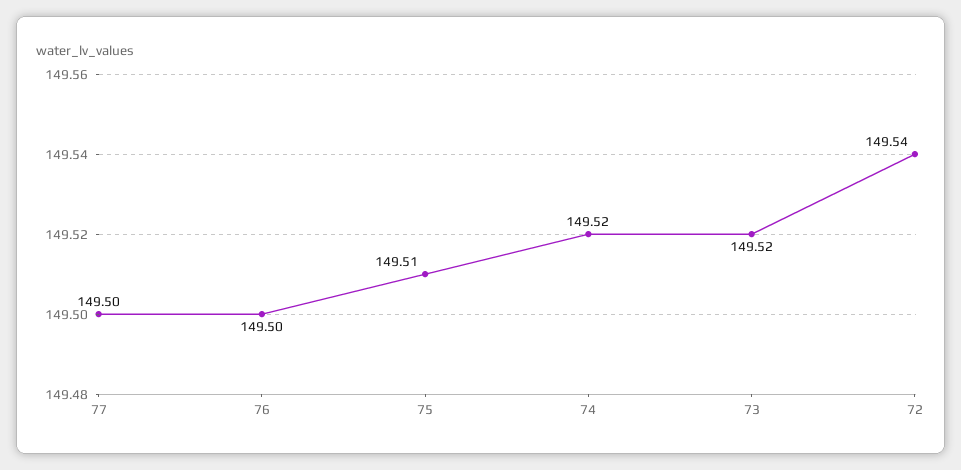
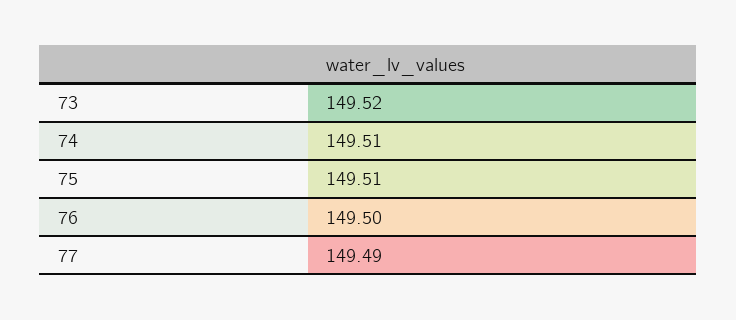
77: 149.5 -> 149.49
74: 149.52 -> 149.51
72: 149.54 -> none

